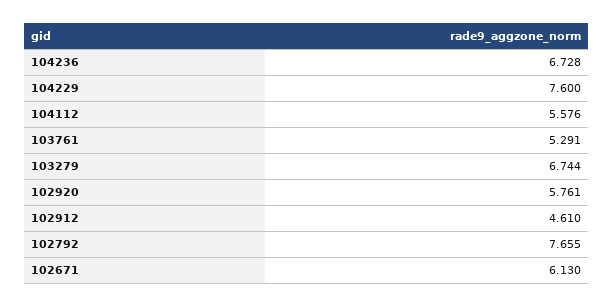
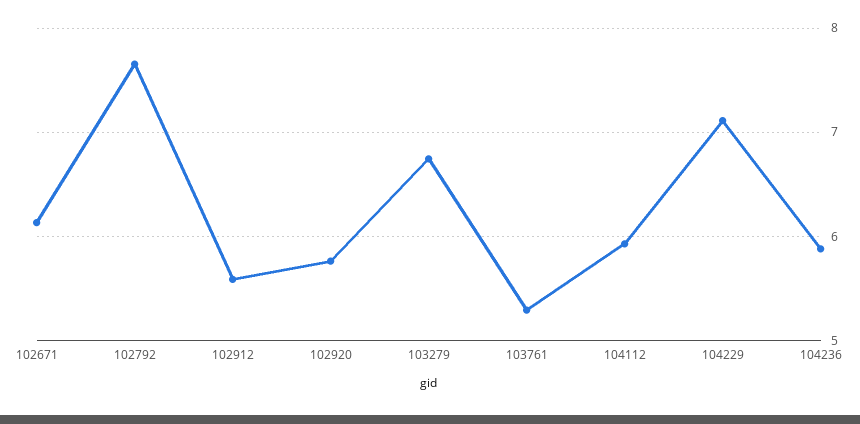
104236: 6.728 -> 5.9
104229: 7.6 -> 7.1
104112: 5.576 -> 5.9
102912: 4.61 -> 5.6

